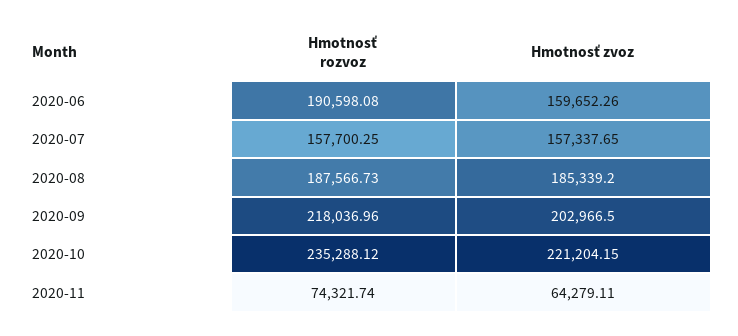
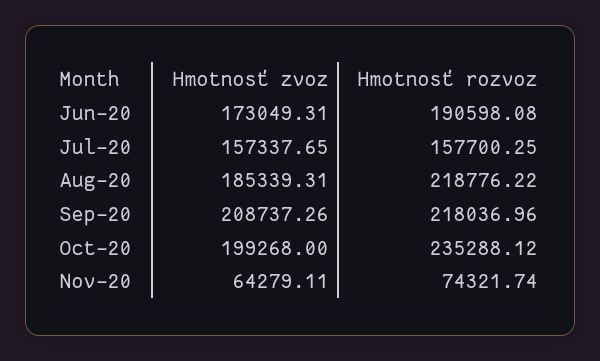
Hmotnosť zvoz, 2020-06: 159652.26 -> 173049.31
Hmotnosť rozvoz, 2020-08: 187566.73 -> 218776.22
Hmotnosť zvoz, 2020-08: 185339.2 -> 185339.31
Hmotnosť zvoz, 2020-09: 202966.5 -> 208737.26
Hmotnosť zvoz, 2020-10: 221204.15 -> 199268

